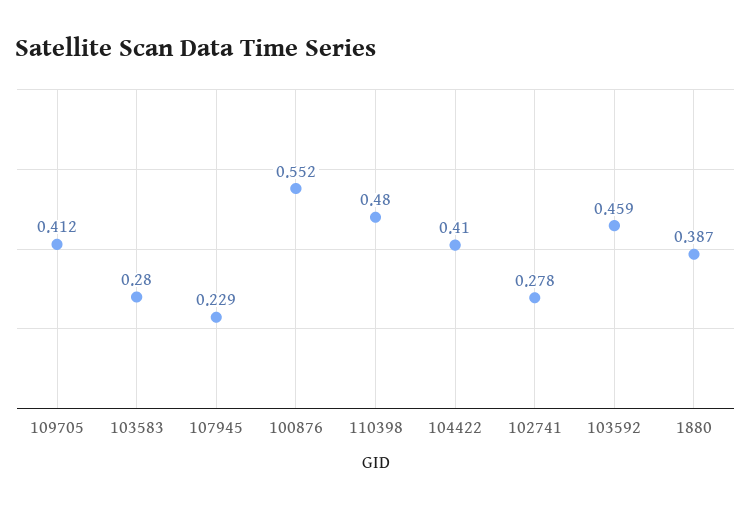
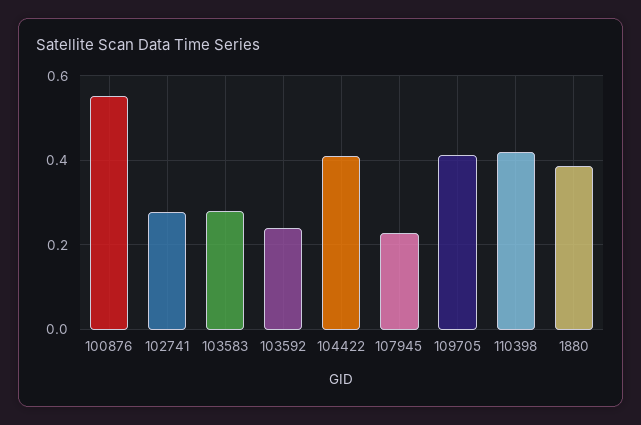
110398: 0.48 -> 0.42
103592: 0.459 -> 0.24

